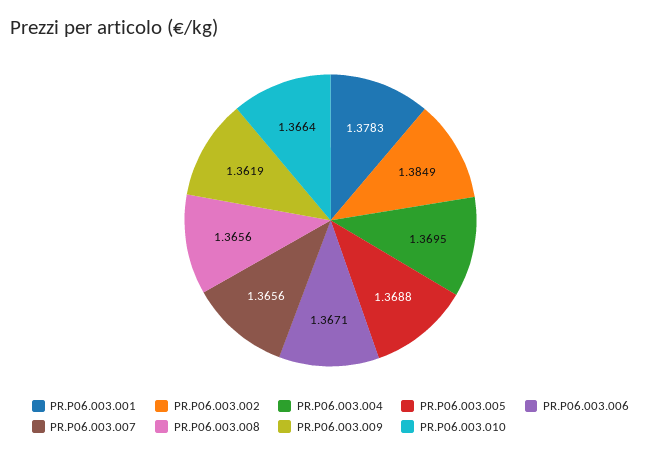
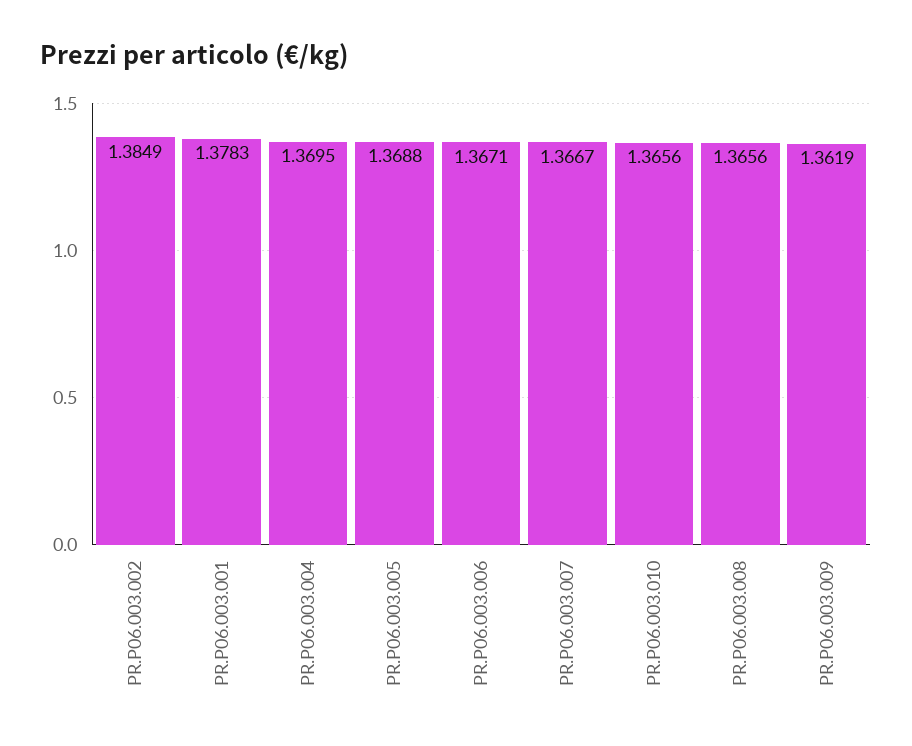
PR.P06.003.007: 1.3656 -> 1.3667
PR.P06.003.010: 1.3664 -> 1.3656

